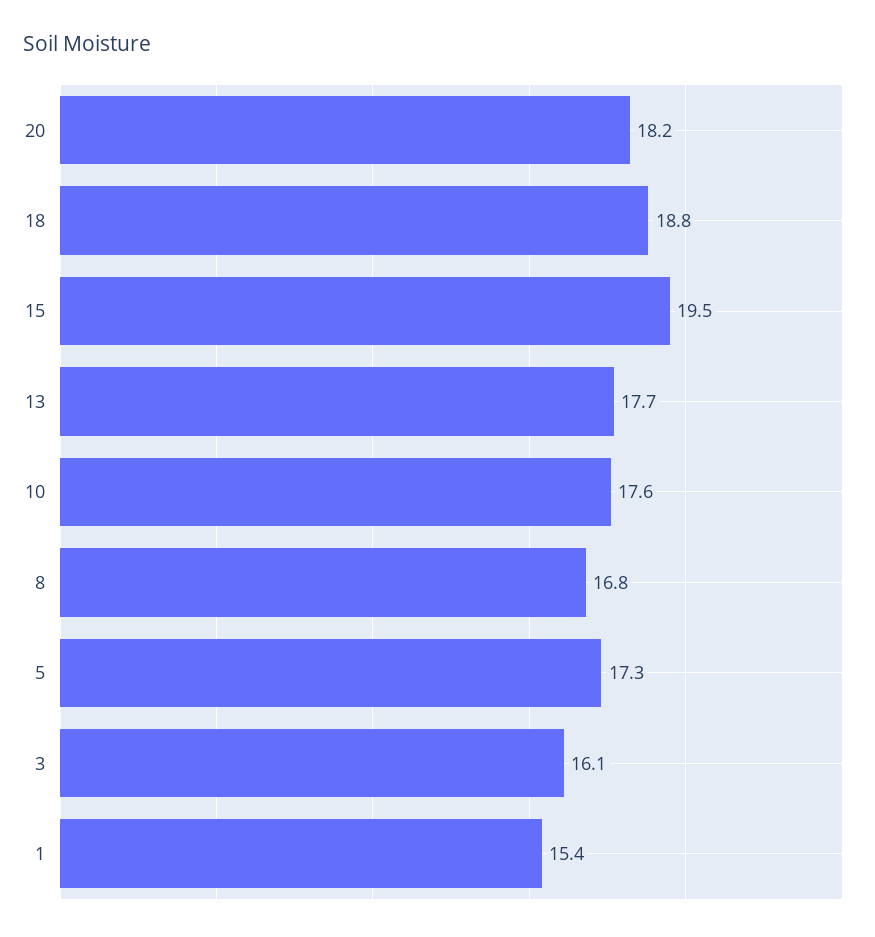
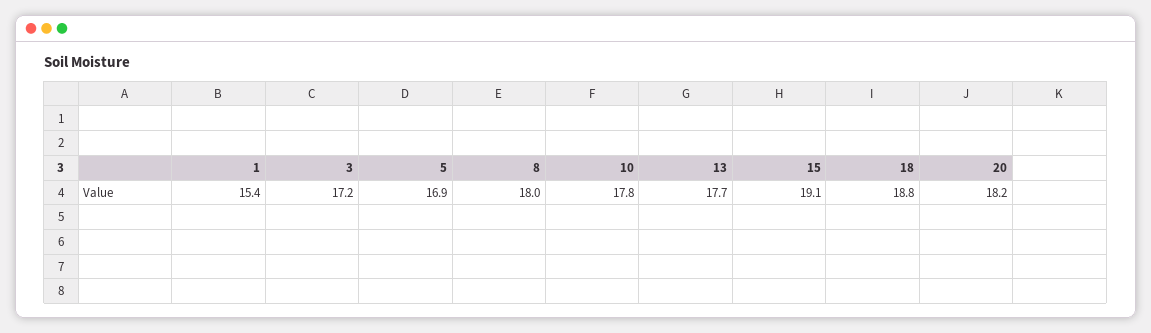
15: 19.5 -> 19.1
10: 17.6 -> 17.8
8: 16.8 -> 18
5: 17.3 -> 16.9
3: 16.1 -> 17.2

